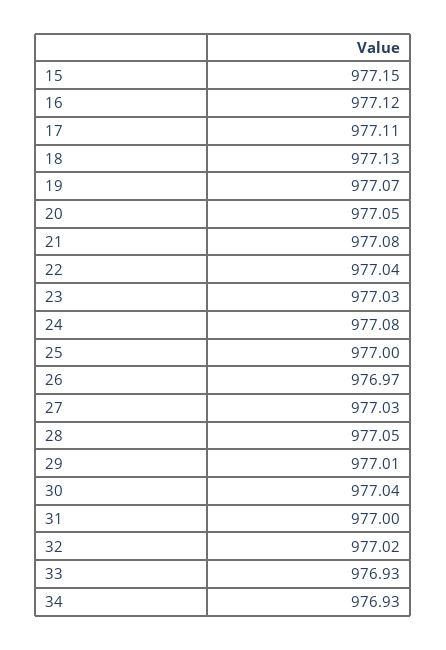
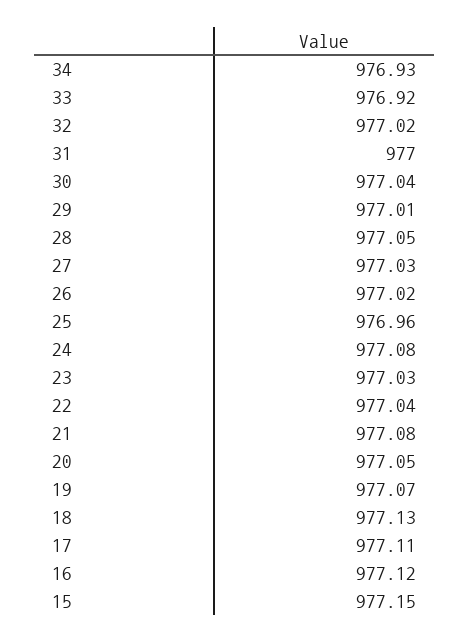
25: 977 -> 976.96
26: 976.97 -> 977.02
33: 976.93 -> 976.92

